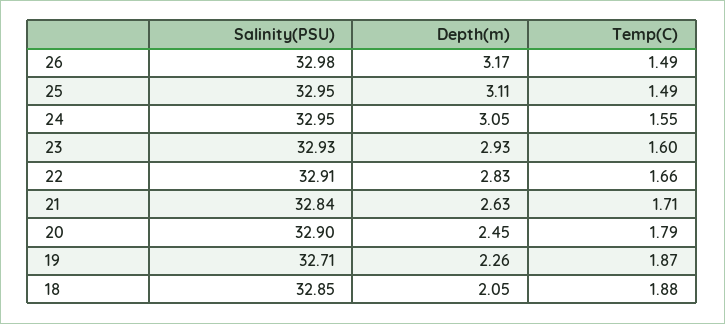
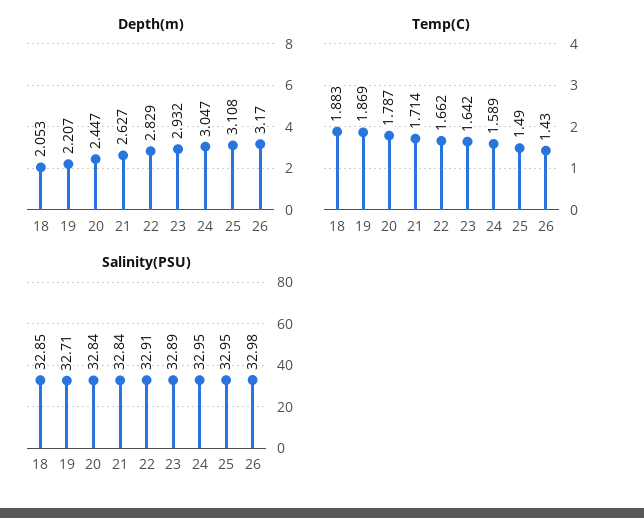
Temp(C), 26: 1.49 -> 1.43
Temp(C), 24: 1.55 -> 1.589
Salinity(PSU), 23: 32.93 -> 32.89
Temp(C), 23: 1.6 -> 1.642
Salinity(PSU), 20: 32.9 -> 32.84
Depth(m), 19: 2.26 -> 2.207

